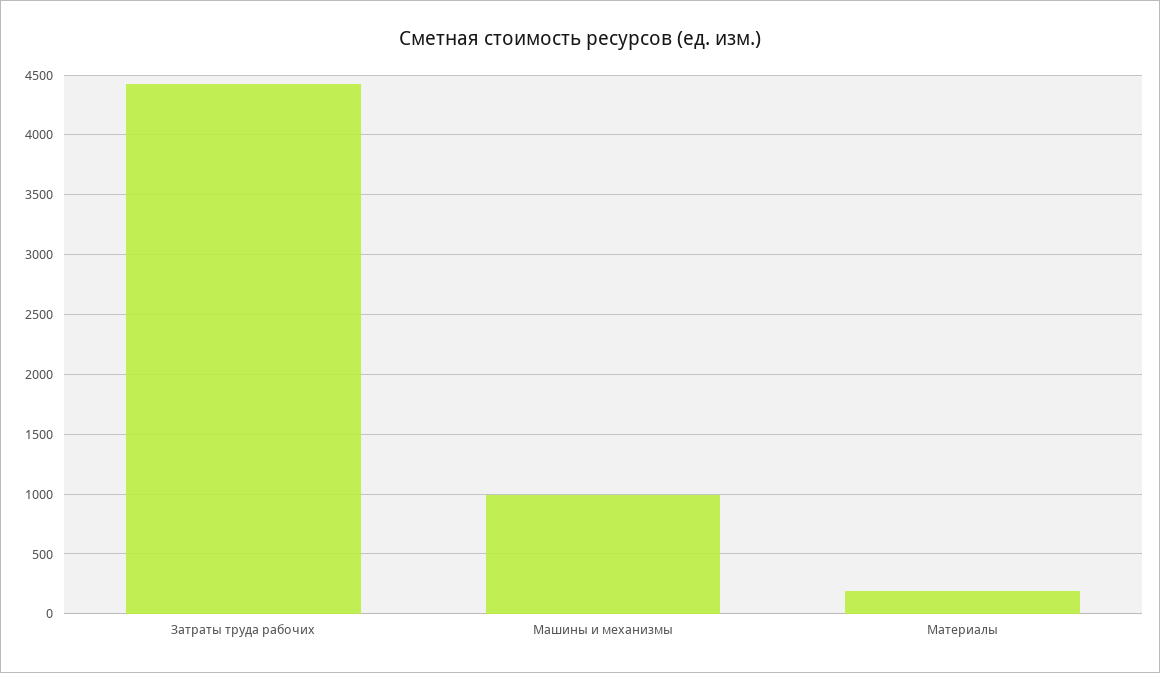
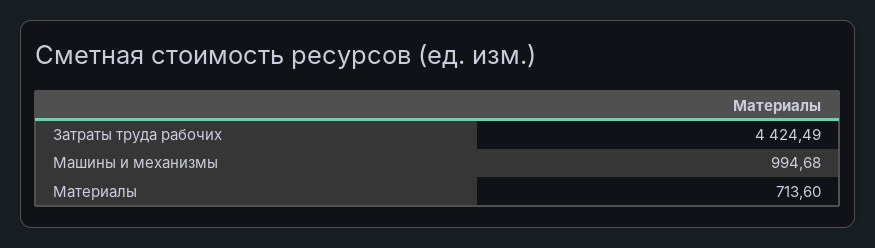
Материалы: 200 -> 713.6

